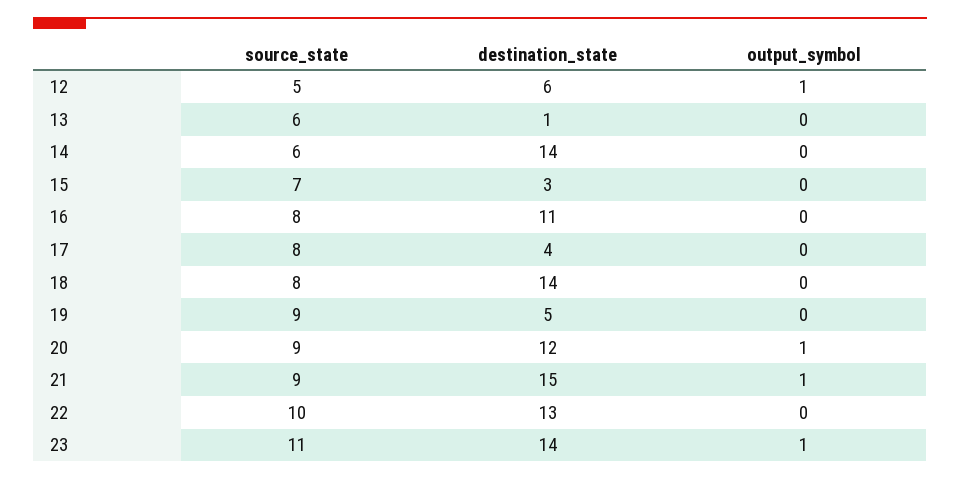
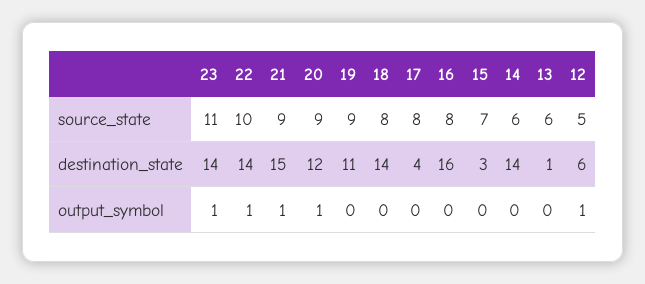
destination_state, 16: 11 -> 16
destination_state, 19: 5 -> 11
destination_state, 22: 13 -> 14
output_symbol, 22: 0 -> 1

